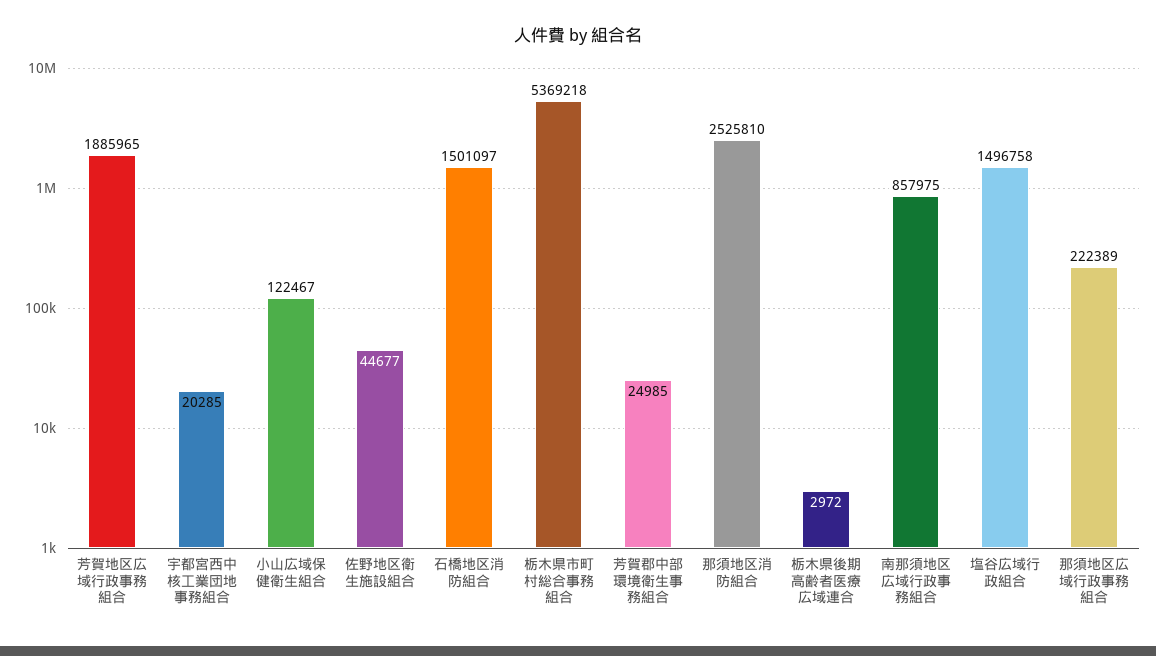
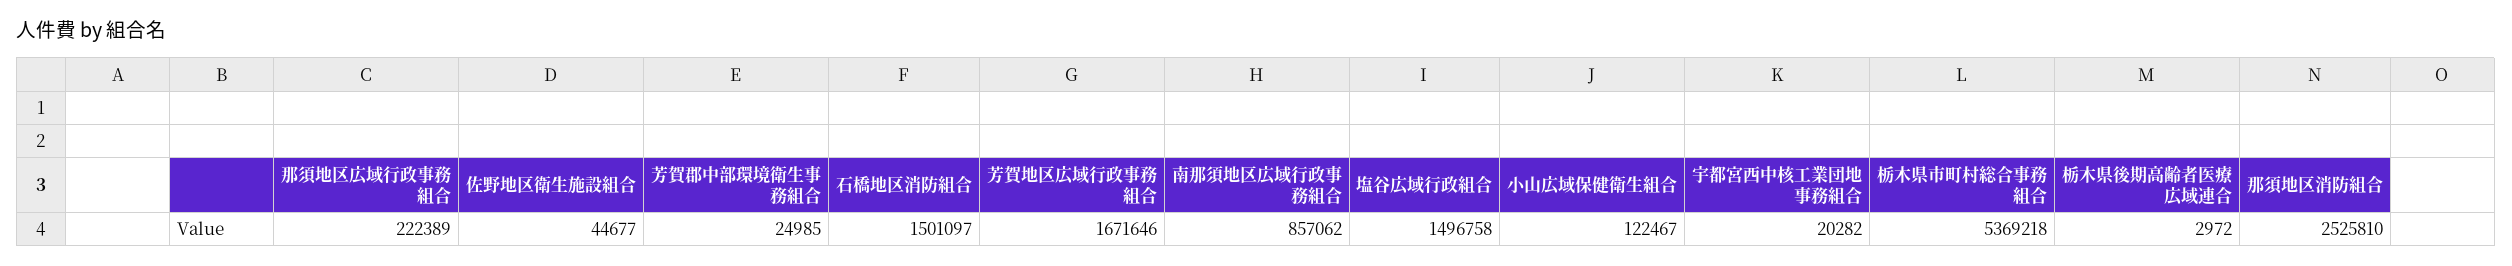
芳賀地区広域行政事務組合: 1885965 -> 1671646
宇都宮西中核工業団地事務組合: 20285 -> 20282
南那須地区広域行政事務組合: 857975 -> 857062

